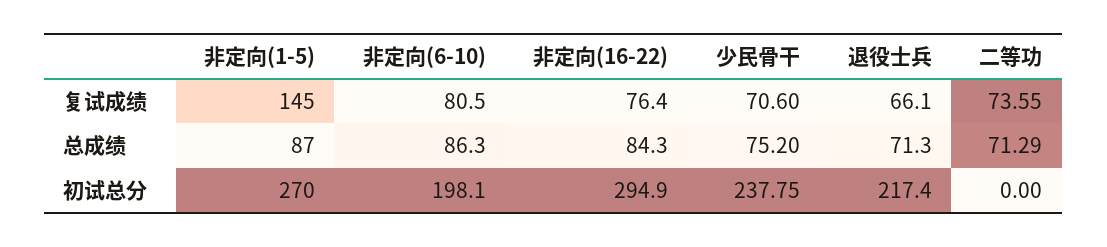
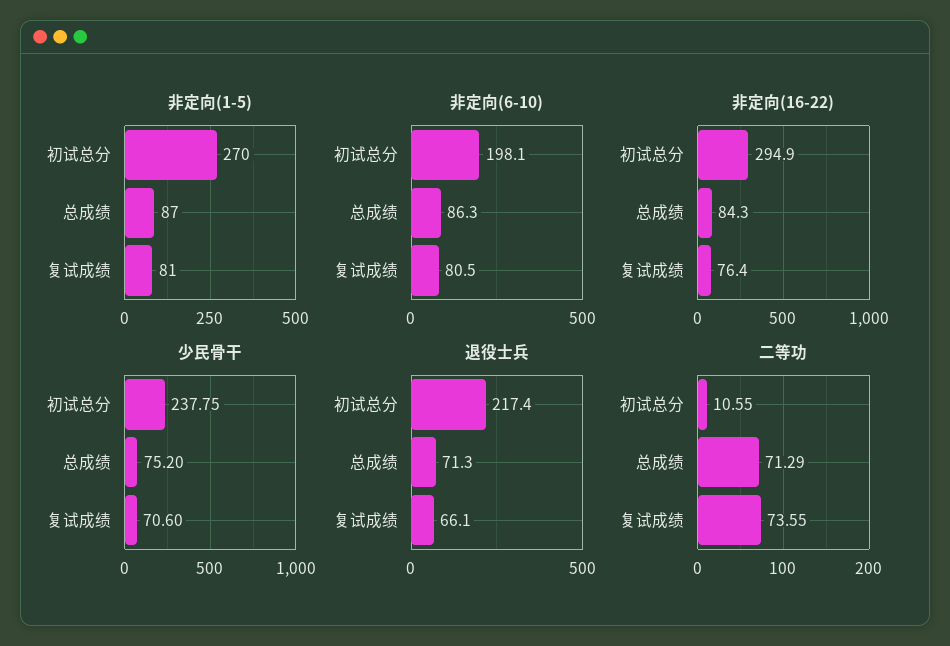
非定向(1-5), 复试成绩: 145 -> 81
二等功, 初试总分: 0 -> 10.55

